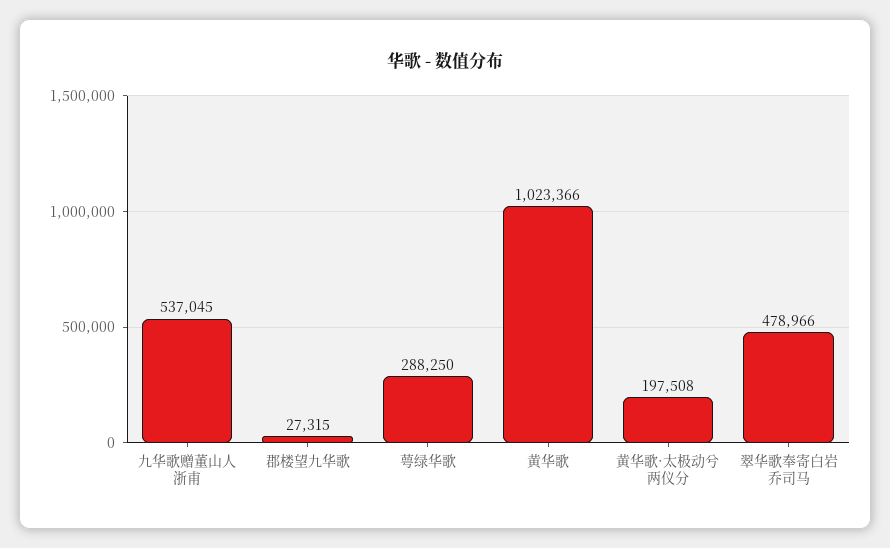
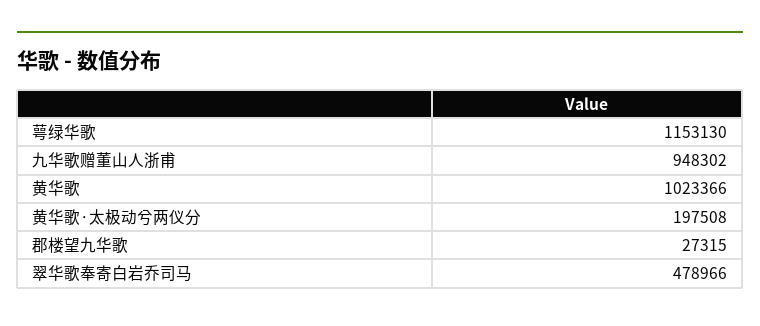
九华歌赠董山人浙甫: 537045 -> 948302
萼绿华歌: 288250 -> 1153130

